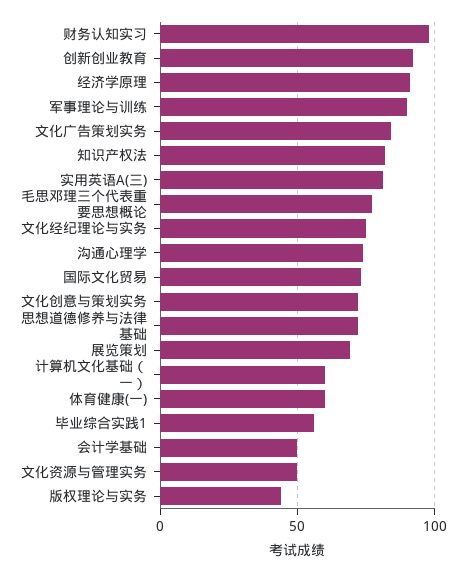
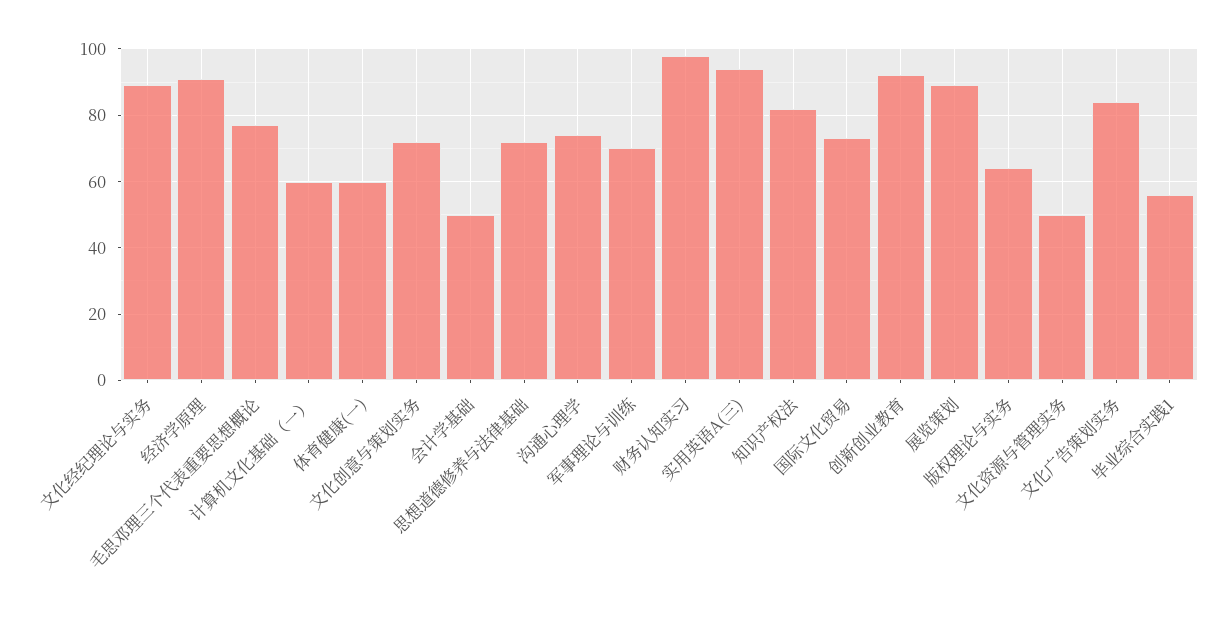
军事理论与训练: 90 -> 70
实用英语A(三): 80 -> 95
文化经纪理论与实务: 75 -> 90
展览策划: 70 -> 90
版权理论与实务: 45 -> 65

